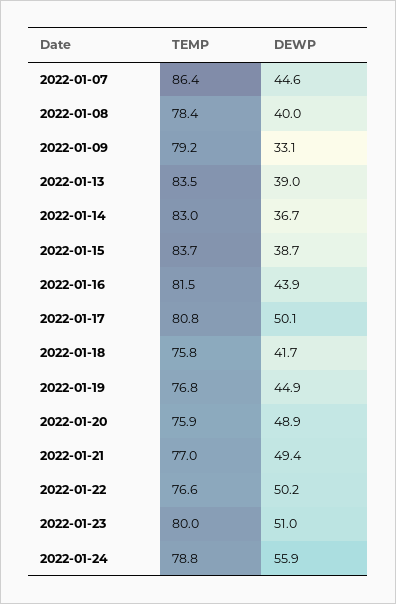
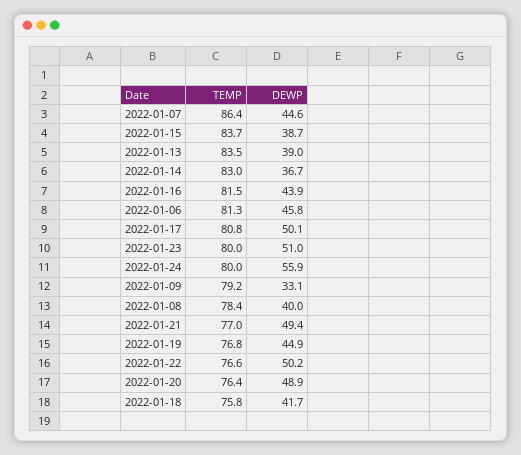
TEMP, 2022-01-20: 75.9 -> 76.4
TEMP, 2022-01-24: 78.8 -> 80
TEMP, 2022-01-06: none -> 81.3
DEWP, 2022-01-06: none -> 45.8

